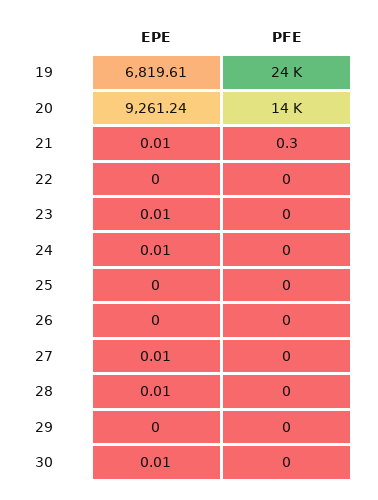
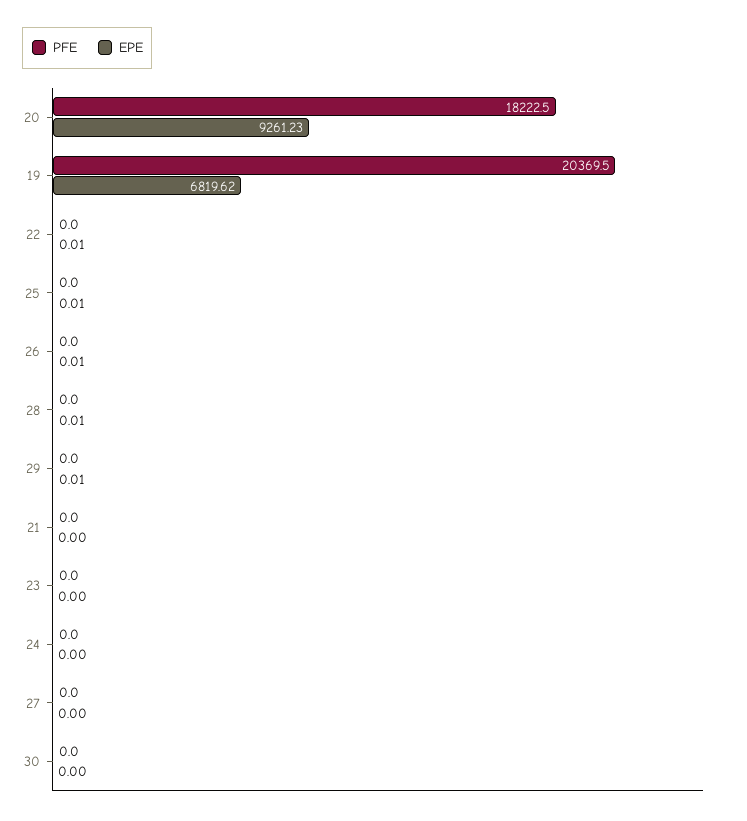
EPE, 19: 6819.61 -> 6819.62
PFE, 19: 24000 -> 20369.5
EPE, 20: 9261.24 -> 9261.23
PFE, 20: 14000 -> 18222.5
EPE, 21: 0.01 -> 0
PFE, 21: 0.3 -> 0
EPE, 22: 0 -> 0.01
EPE, 23: 0.01 -> 0
EPE, 24: 0.01 -> 0
EPE, 25: 0 -> 0.01
EPE, 26: 0 -> 0.01
EPE, 27: 0.01 -> 0
EPE, 29: 0 -> 0.01
EPE, 30: 0.01 -> 0

